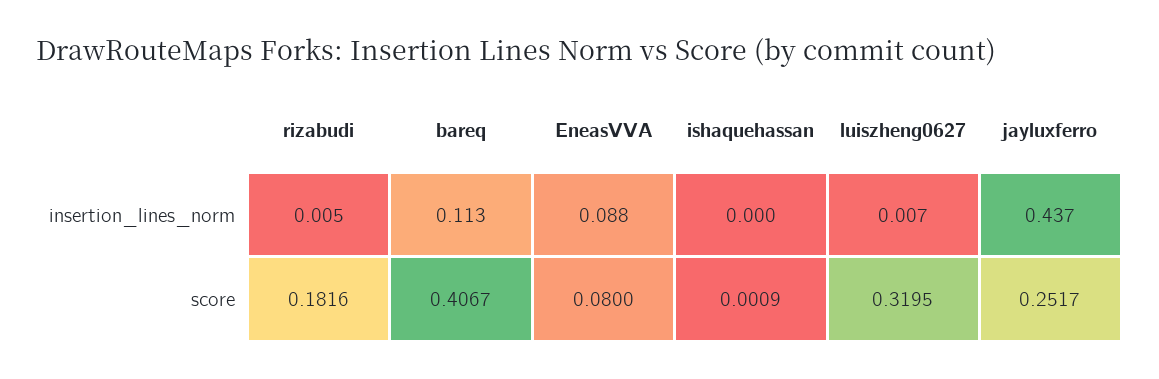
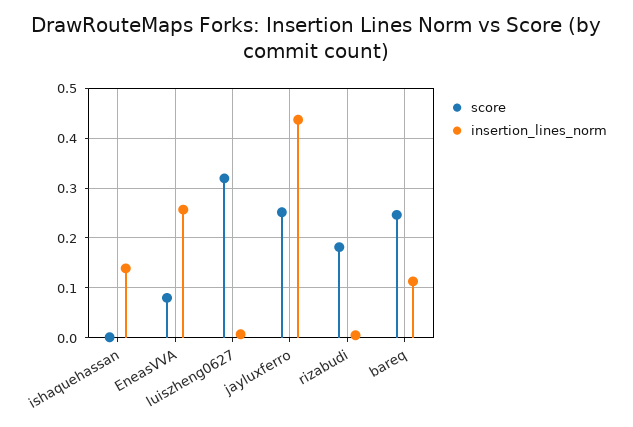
insertion_lines_norm, EneasVVA: 0.088 -> 0.26
insertion_lines_norm, ishaquehassan: 0 -> 0.14
score, bareq: 0.4067 -> 0.24

